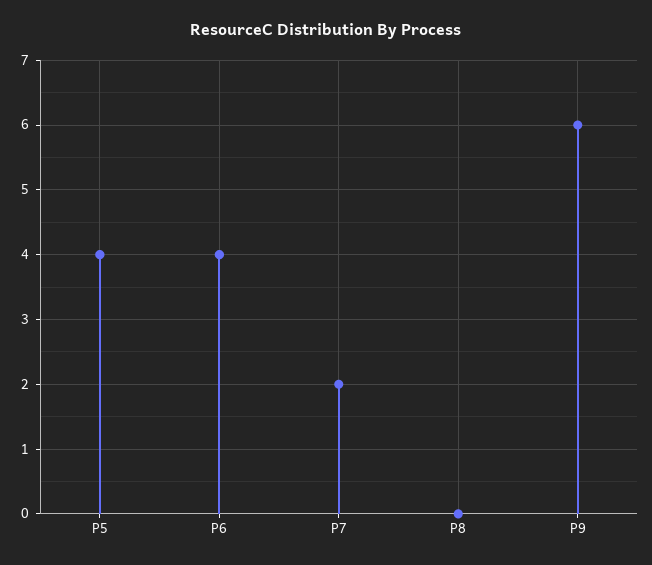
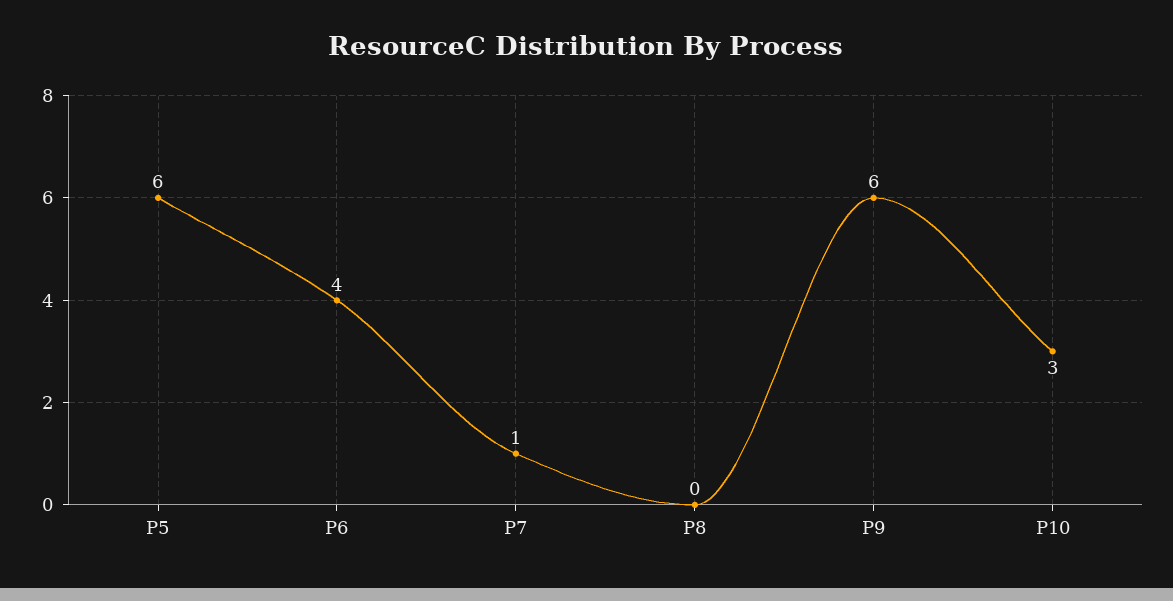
P5: 4 -> 6
P7: 2 -> 1
P10: none -> 3

